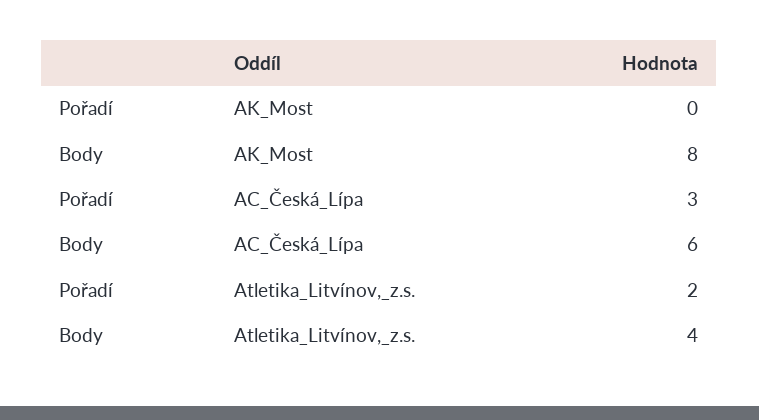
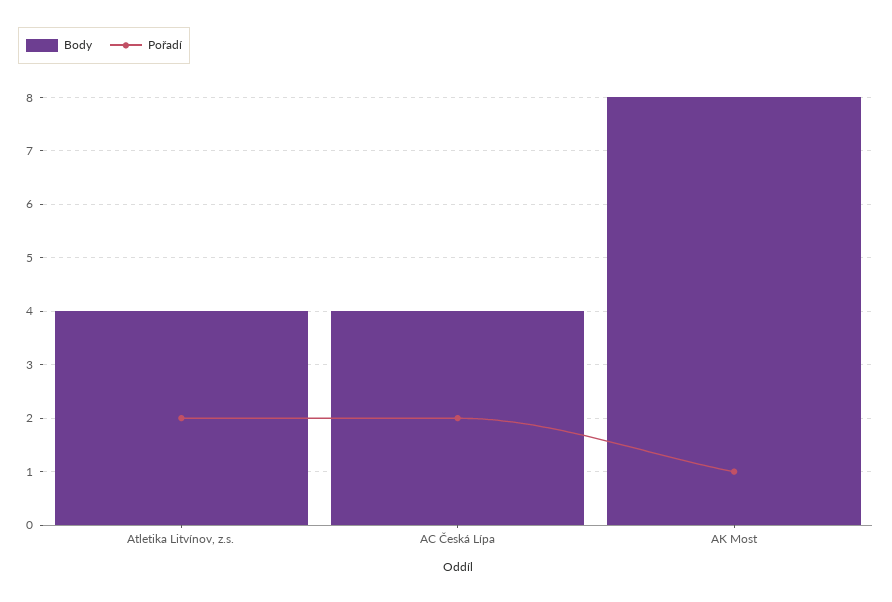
Pořadí, AK_Most: 0 -> 1
Pořadí, AC_Česká_Lípa: 3 -> 2
Body, AC_Česká_Lípa: 6 -> 4

